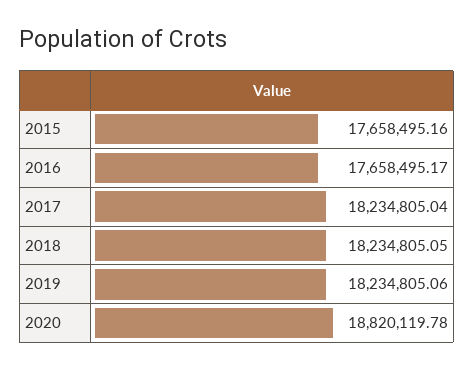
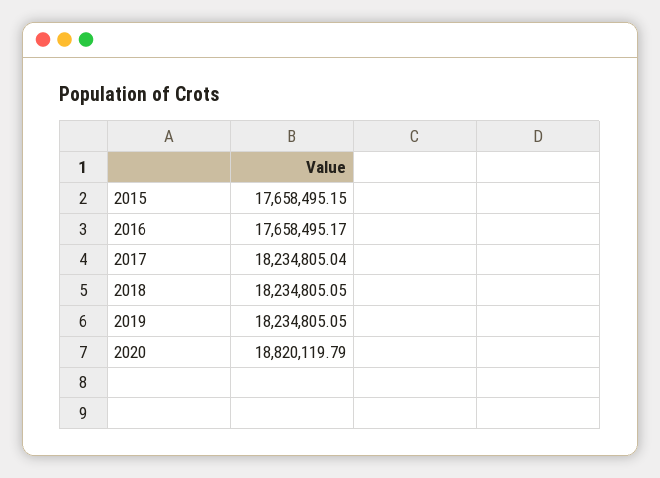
2015: 17658495.16 -> 17658495.15
2019: 18234805.06 -> 18234805.05
2020: 18820119.78 -> 18820119.79

